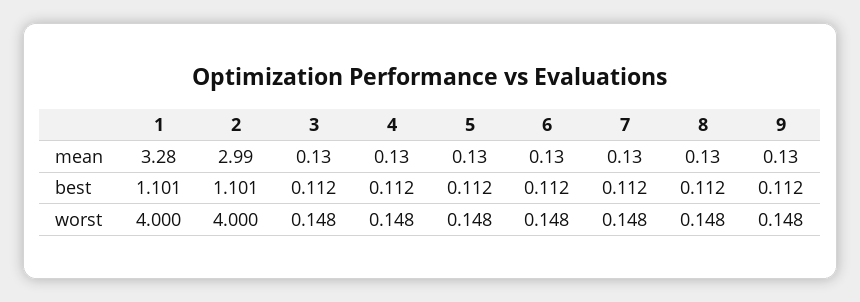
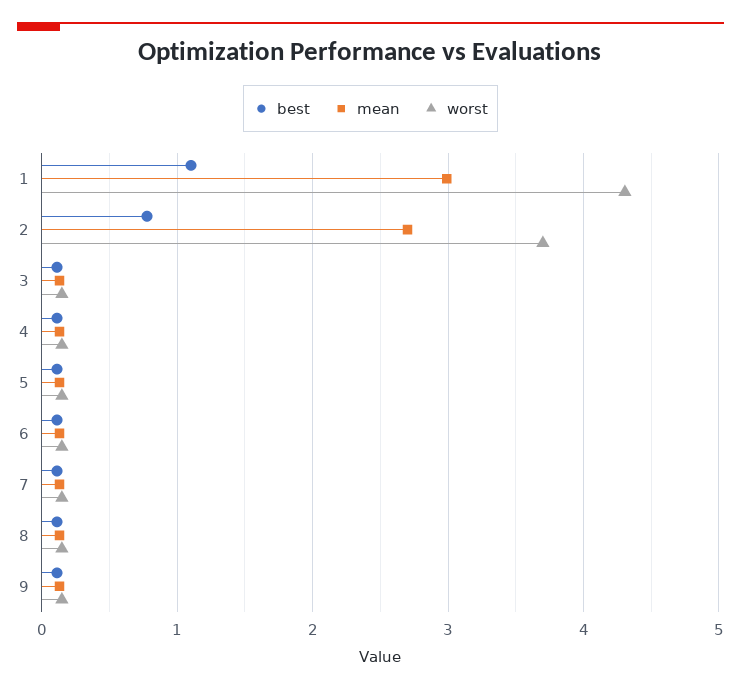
mean, 1: 3.28 -> 3
mean, 2: 2.99 -> 2.7
best, 2: 1.101 -> 0.8
worst, 1: 4 -> 4.3
worst, 2: 4 -> 3.7

